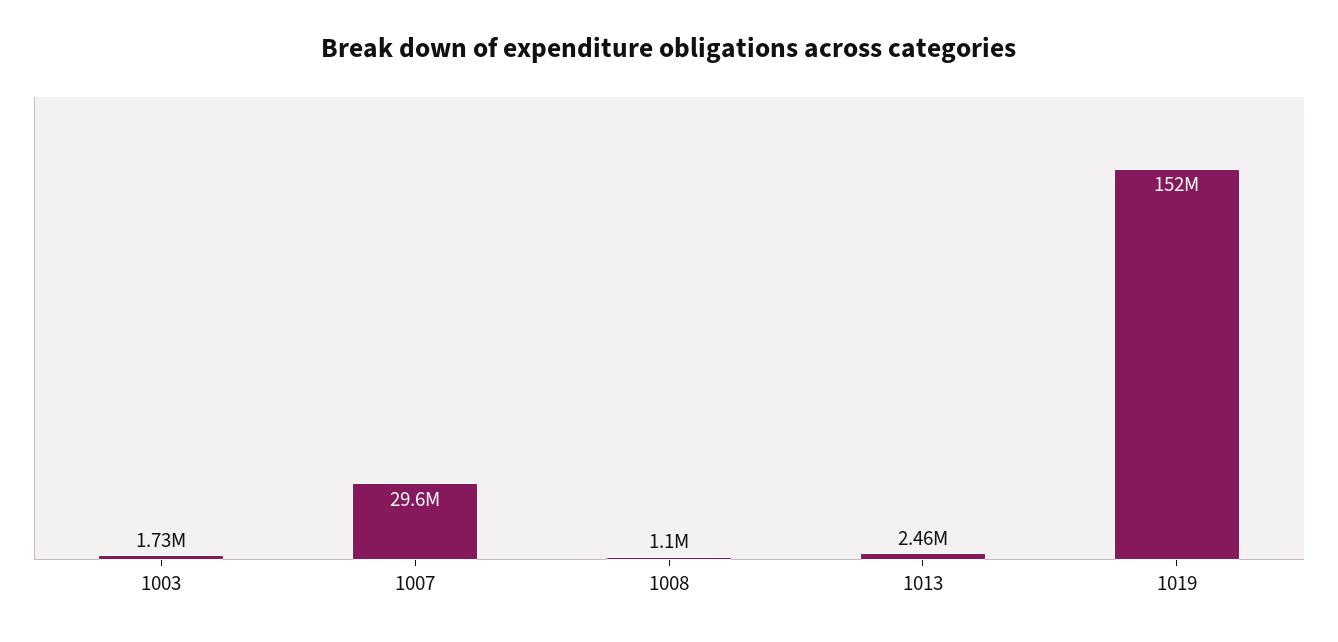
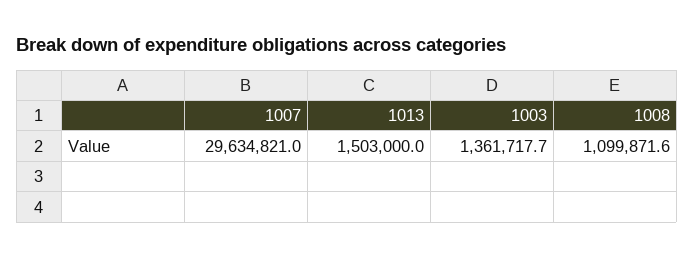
1003: 1730000 -> 1361717.7
1013: 2460000 -> 1503000
1019: 152000000 -> none

